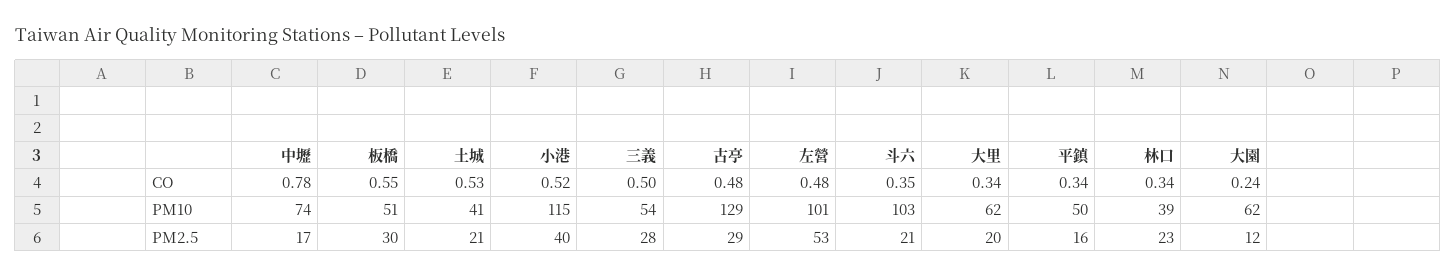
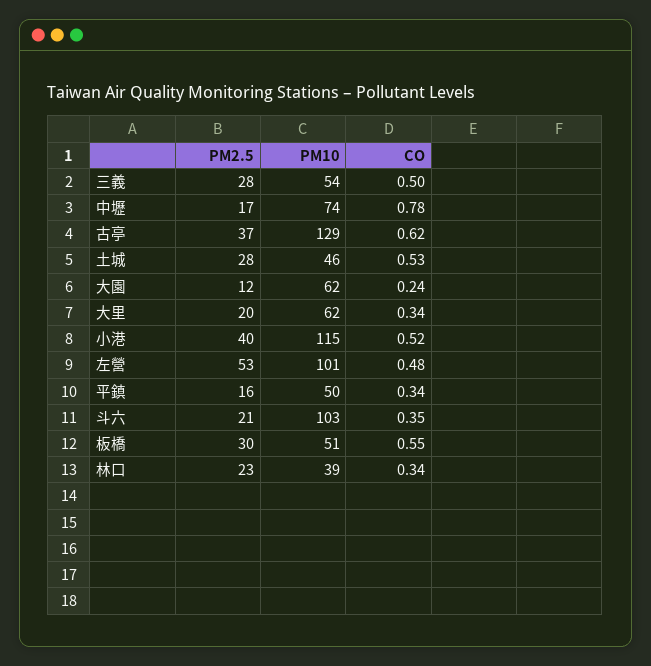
古亭, CO: 0.48 -> 0.62
土城, PM10: 41 -> 46
土城, PM2.5: 21 -> 28
古亭, PM2.5: 29 -> 37

